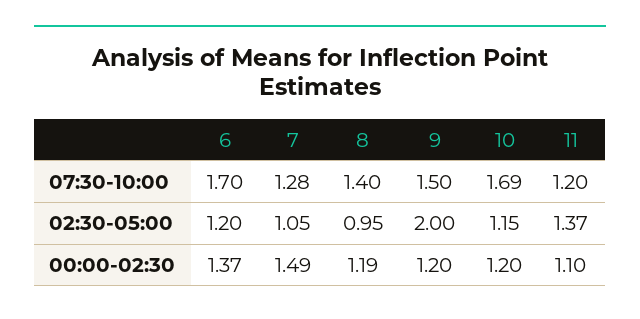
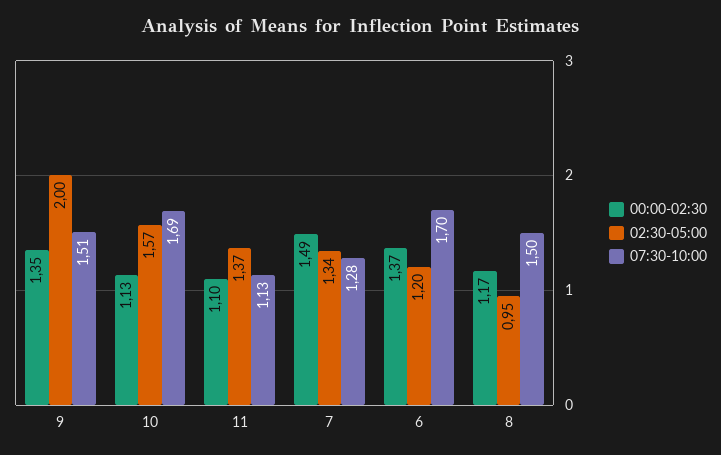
07:30-10:00, 8: 1.4 -> 1.5
07:30-10:00, 9: 1.5 -> 1.51
07:30-10:00, 11: 1.2 -> 1.13
02:30-05:00, 7: 1.05 -> 1.34
02:30-05:00, 10: 1.15 -> 1.57
00:00-02:30, 8: 1.19 -> 1.17
00:00-02:30, 9: 1.2 -> 1.35
00:00-02:30, 10: 1.2 -> 1.13

